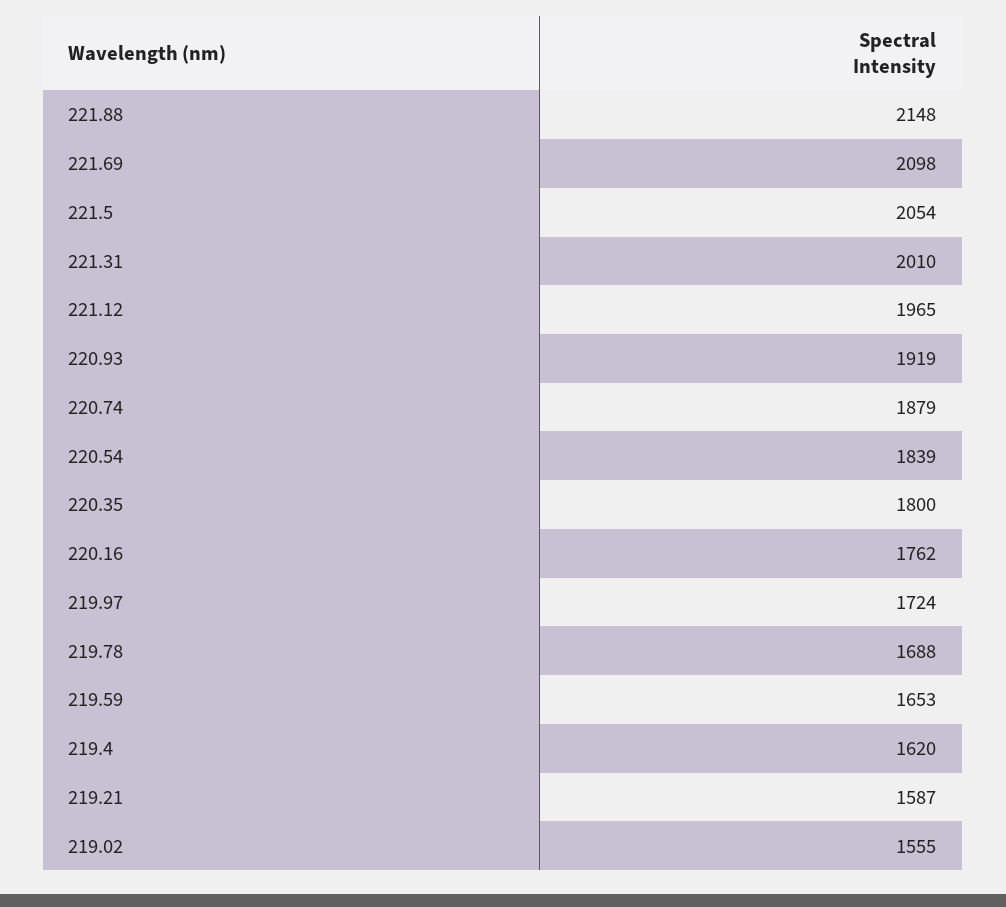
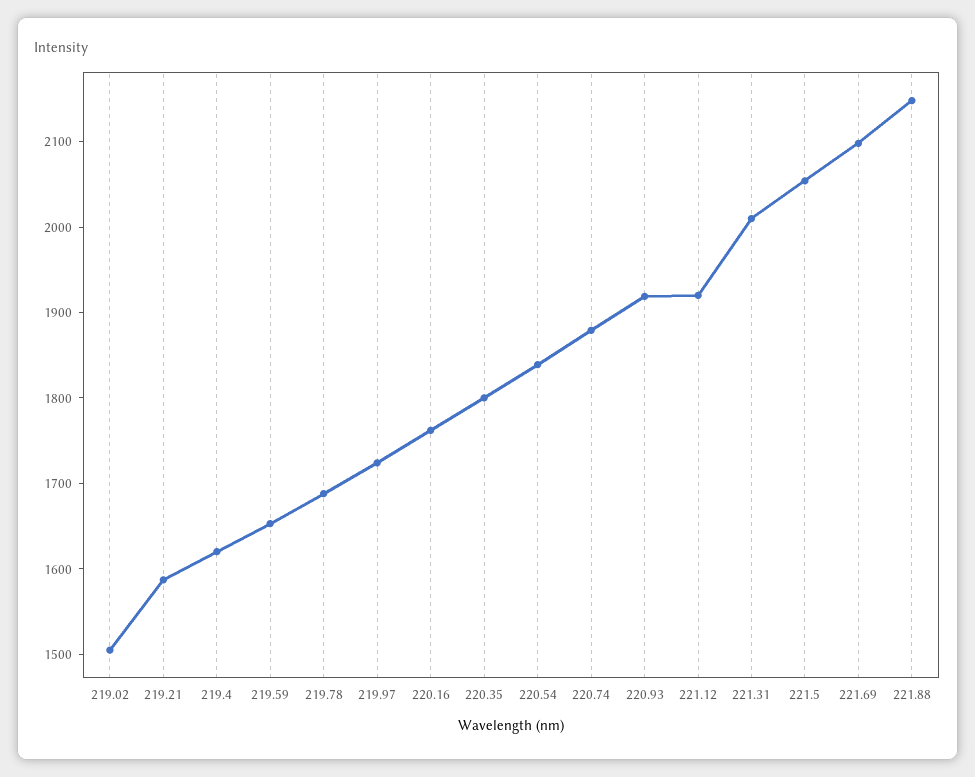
221.12: 1965 -> 1920
219.02: 1555 -> 1500

